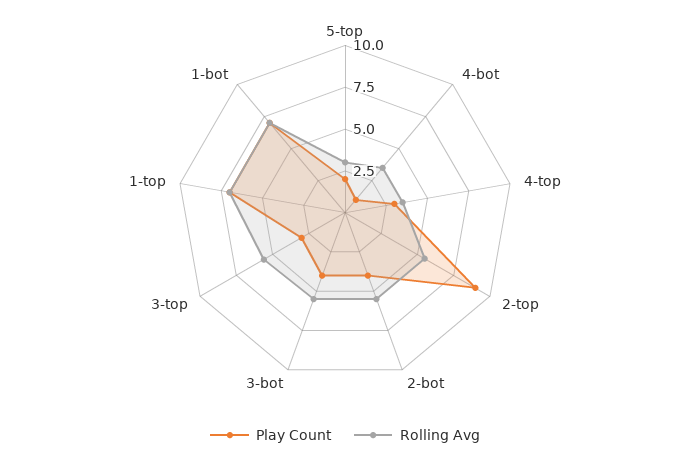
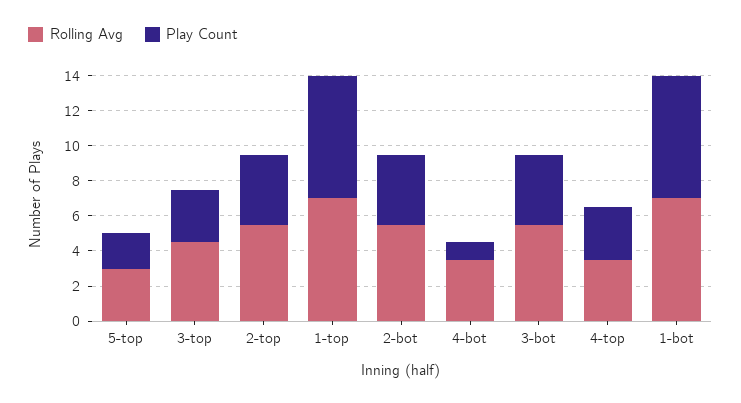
Play Count, 2-top: 9 -> 4
Rolling Avg, 3-top: 5.5 -> 4.5

